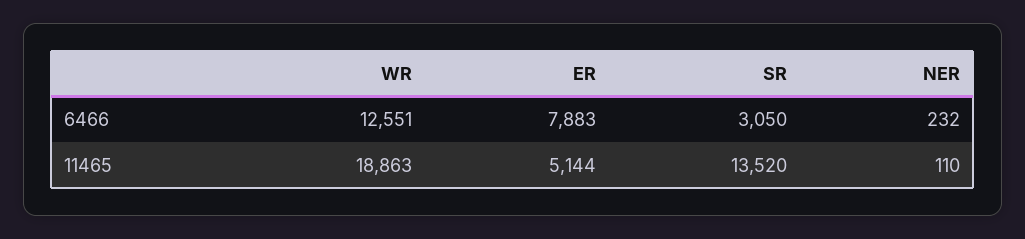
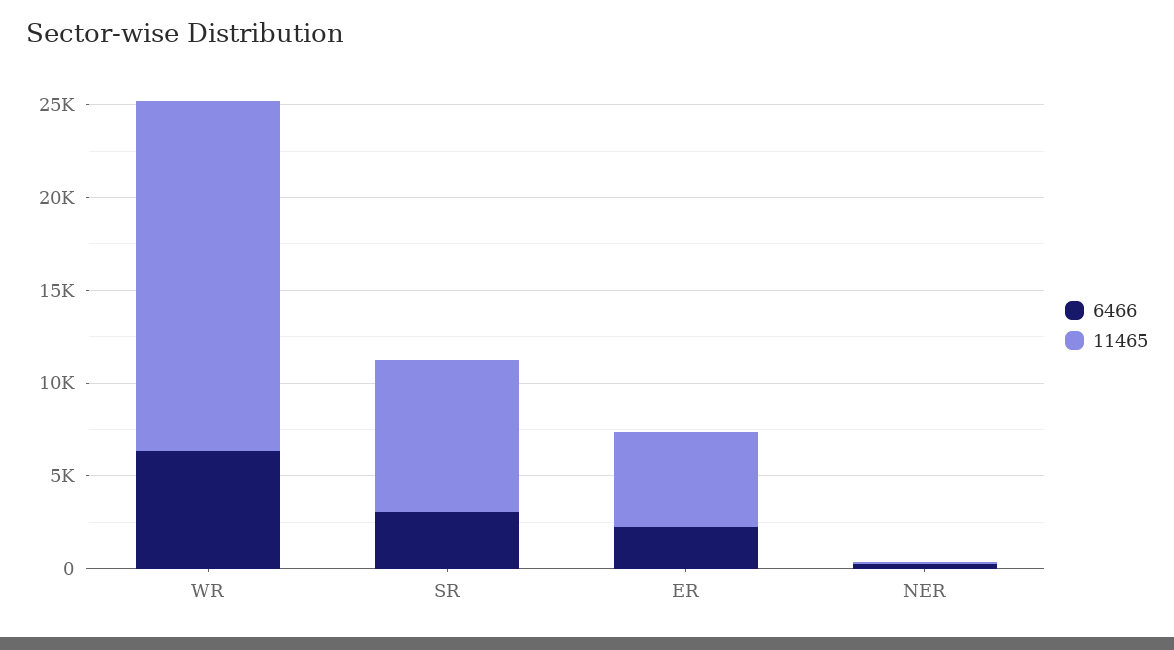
6466, WR: 12551 -> 6000
6466, ER: 7883 -> 2000
11465, SR: 13520 -> 8000

